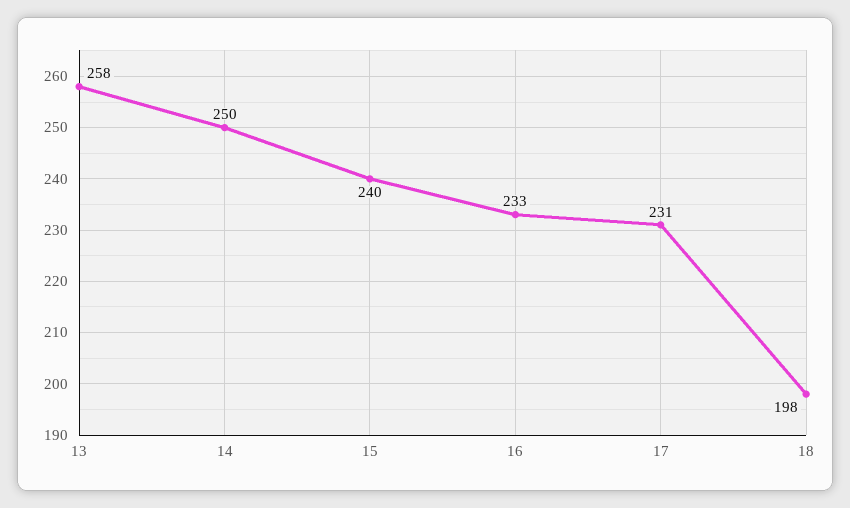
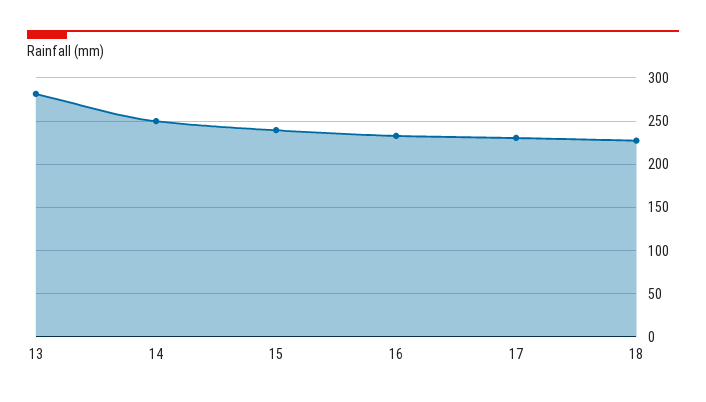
13: 258 -> 280
18: 198 -> 230

